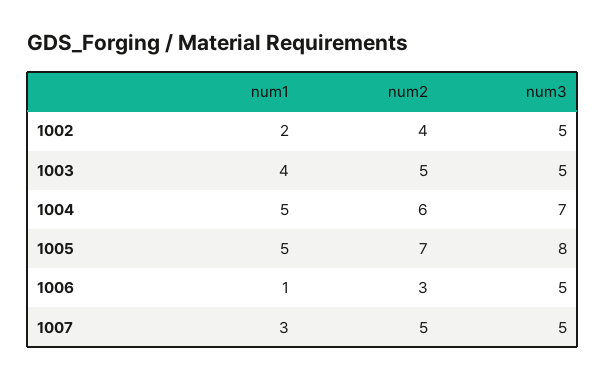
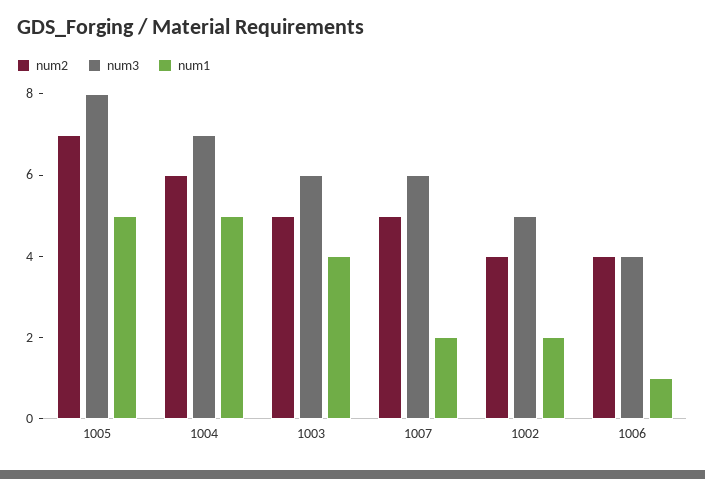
num3, 1003: 5 -> 6
num2, 1006: 3 -> 4
num3, 1006: 5 -> 4
num1, 1007: 3 -> 2
num3, 1007: 5 -> 6

